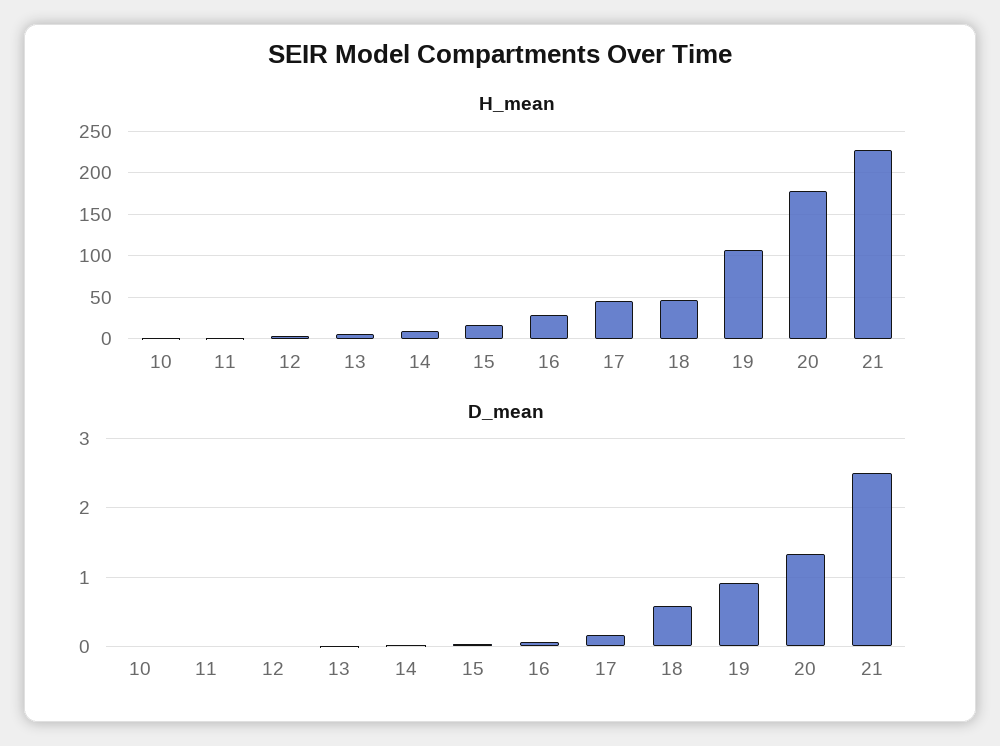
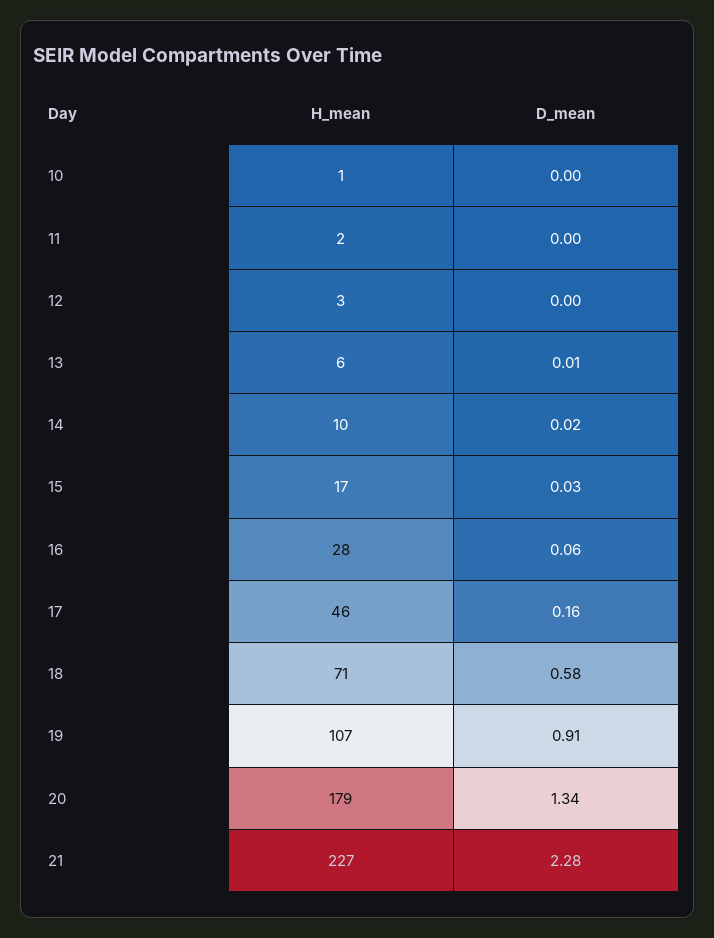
H_mean, 18: 50 -> 71
D_mean, 21: 2.5 -> 2.28

